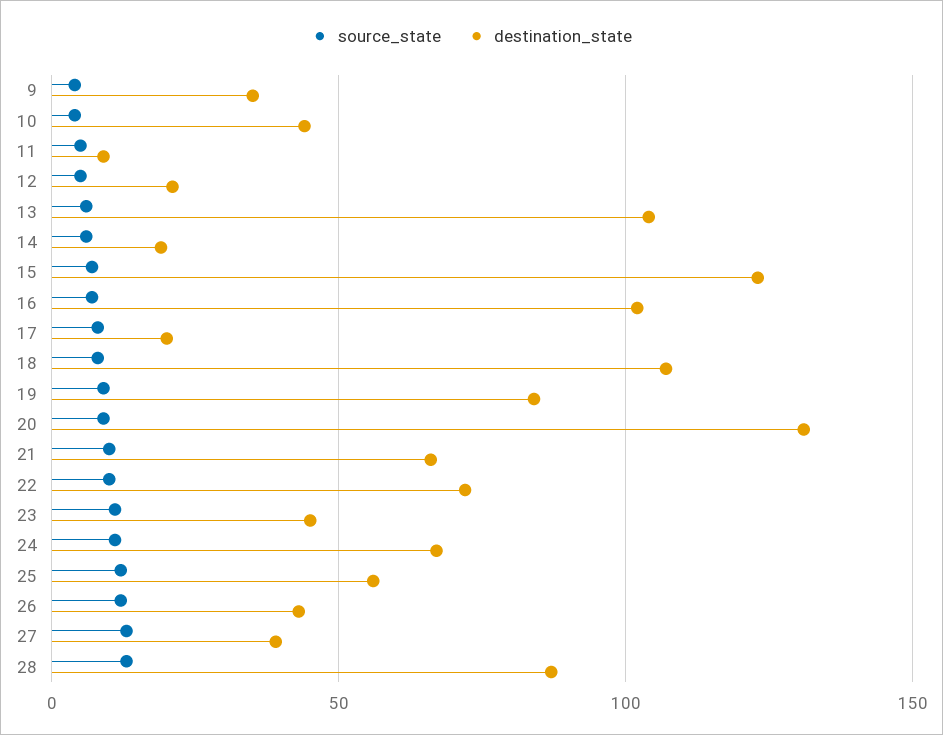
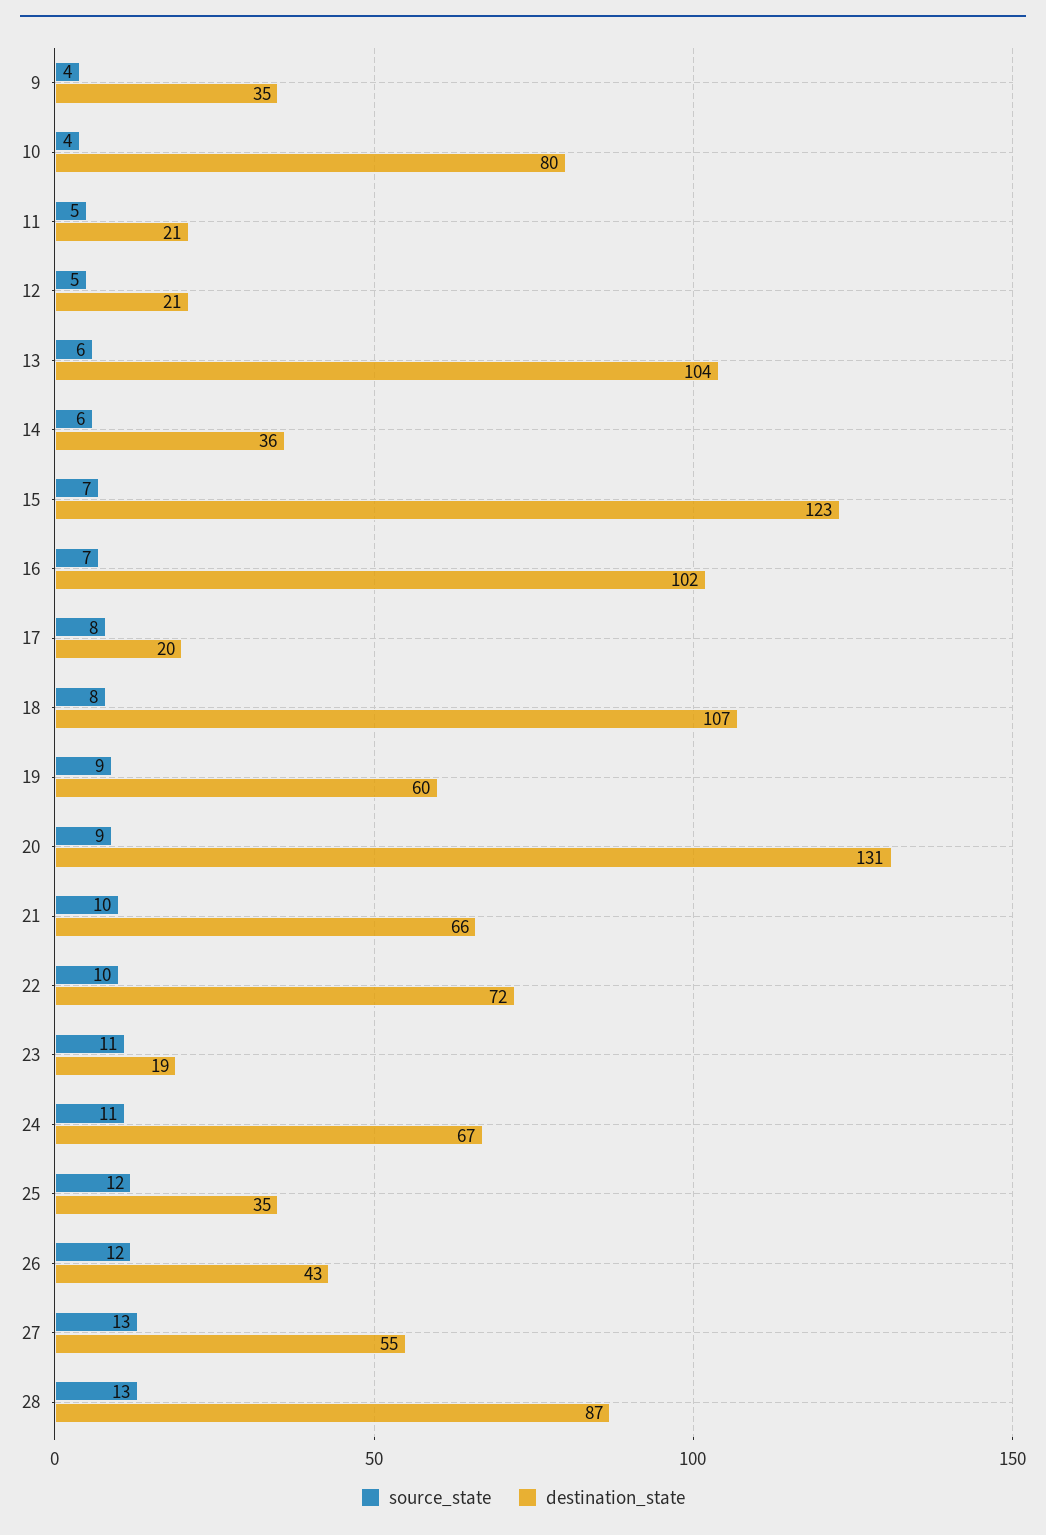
destination_state, 10: 45 -> 80
destination_state, 11: 10 -> 21
destination_state, 14: 20 -> 36
destination_state, 19: 85 -> 60
destination_state, 23: 45 -> 19
destination_state, 25: 55 -> 35
destination_state, 27: 40 -> 55

